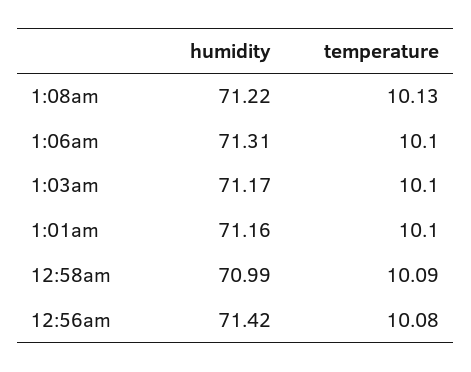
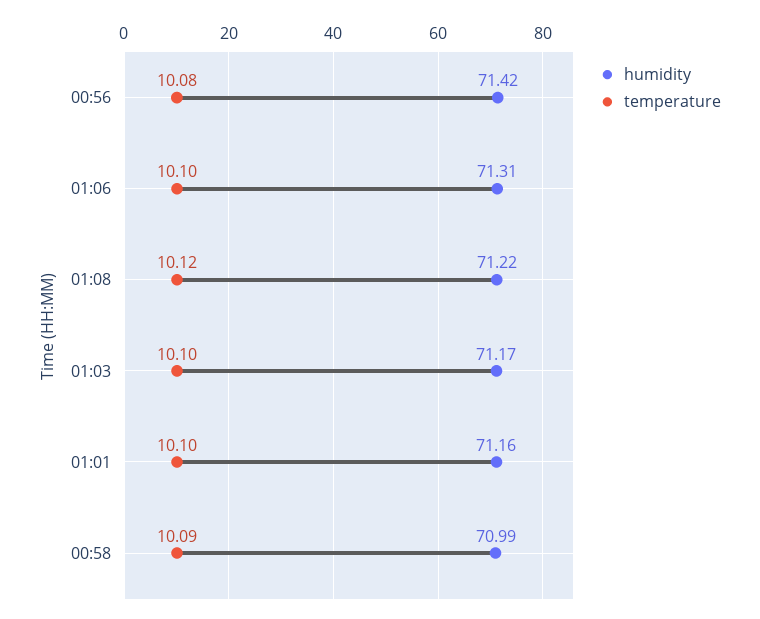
temperature, 1:08am: 10.13 -> 10.12

